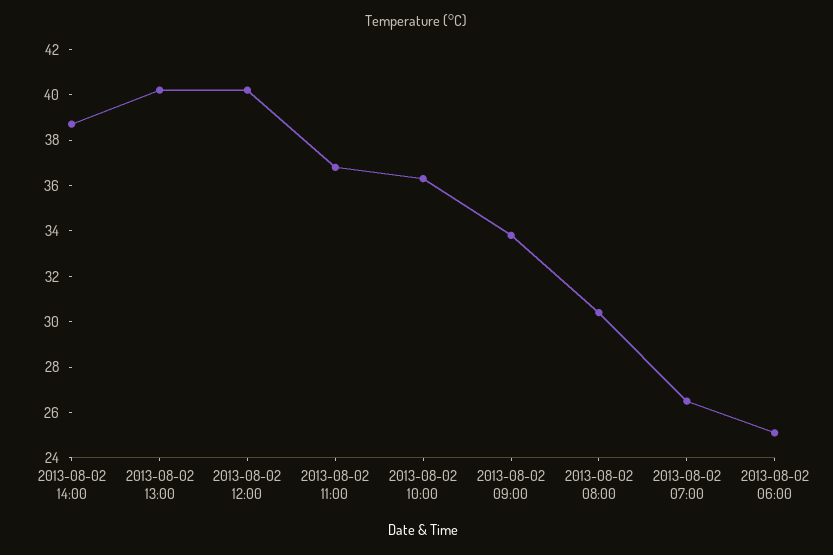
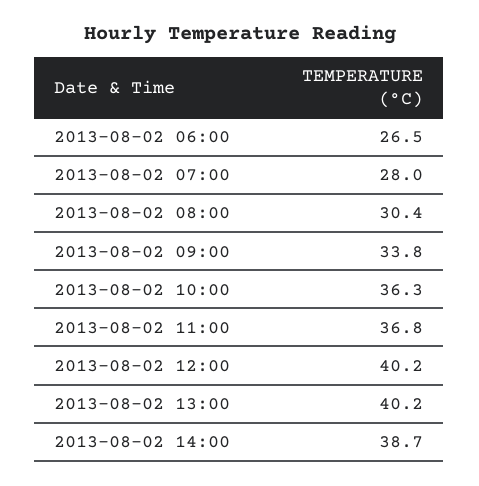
2013-08-02 07:00: 26.5 -> 28
2013-08-02 06:00: 25 -> 26.5

